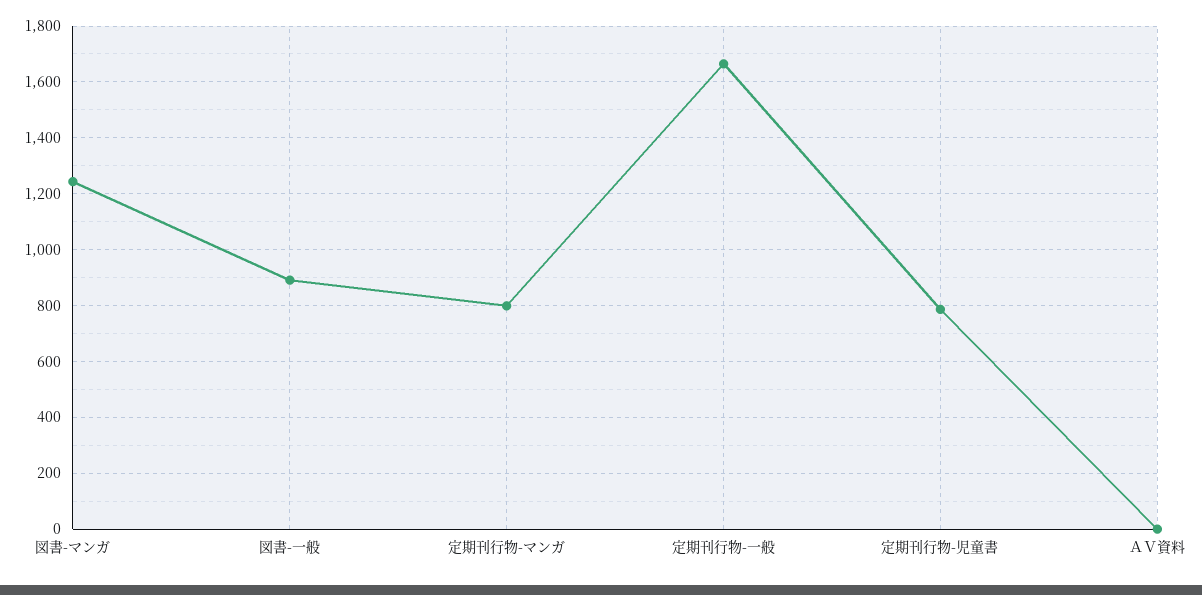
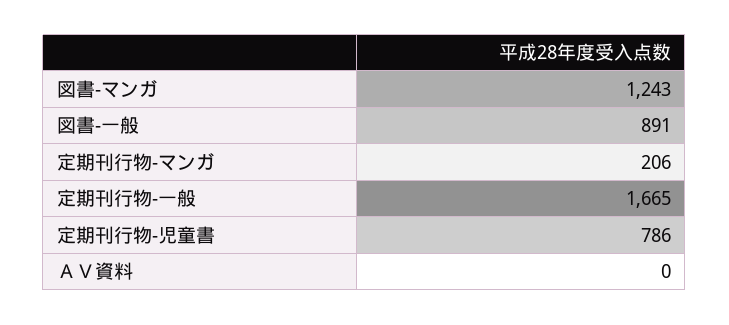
定期刊行物-マンガ: 800 -> 206

